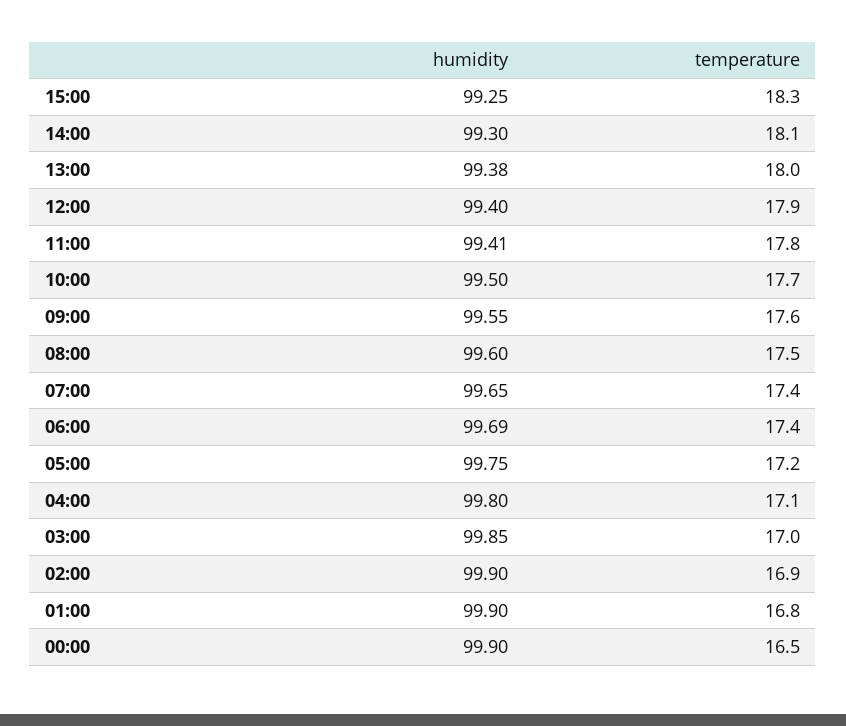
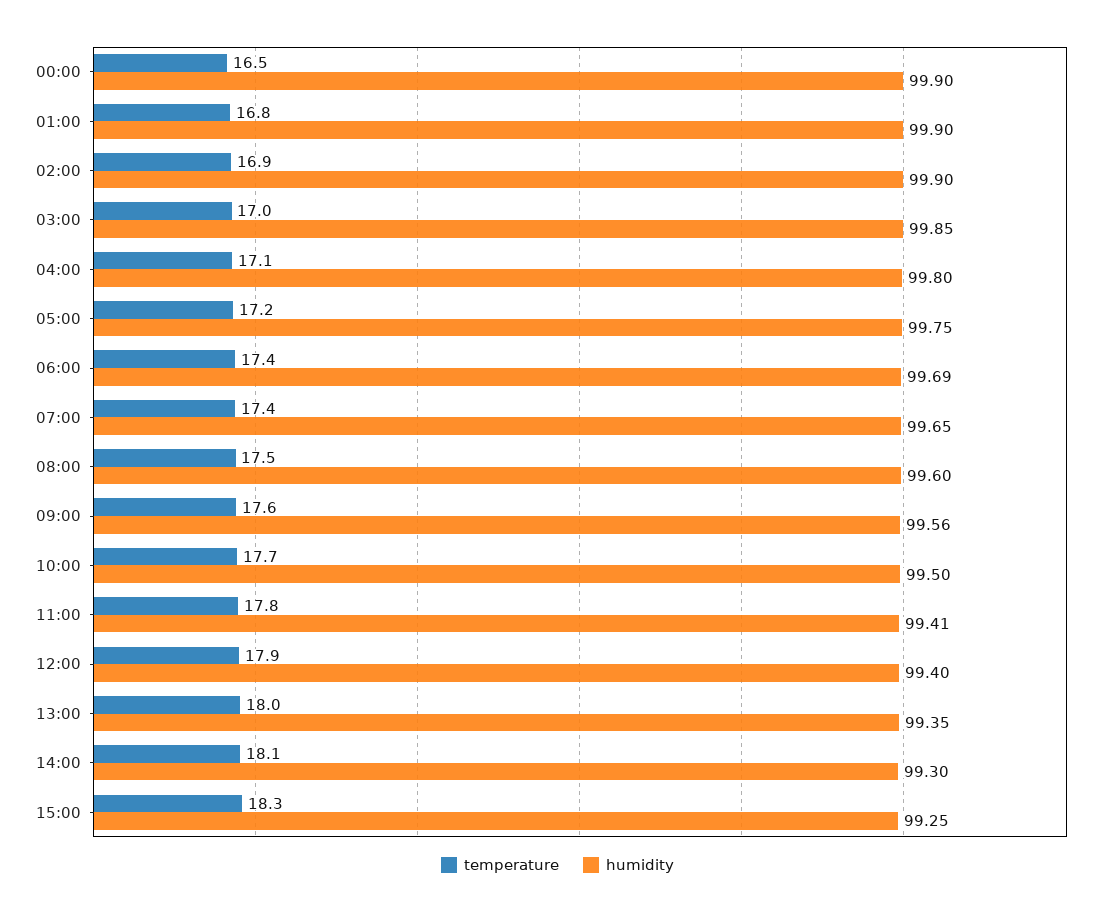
humidity, 13:00: 99.38 -> 99.35
humidity, 09:00: 99.55 -> 99.56

